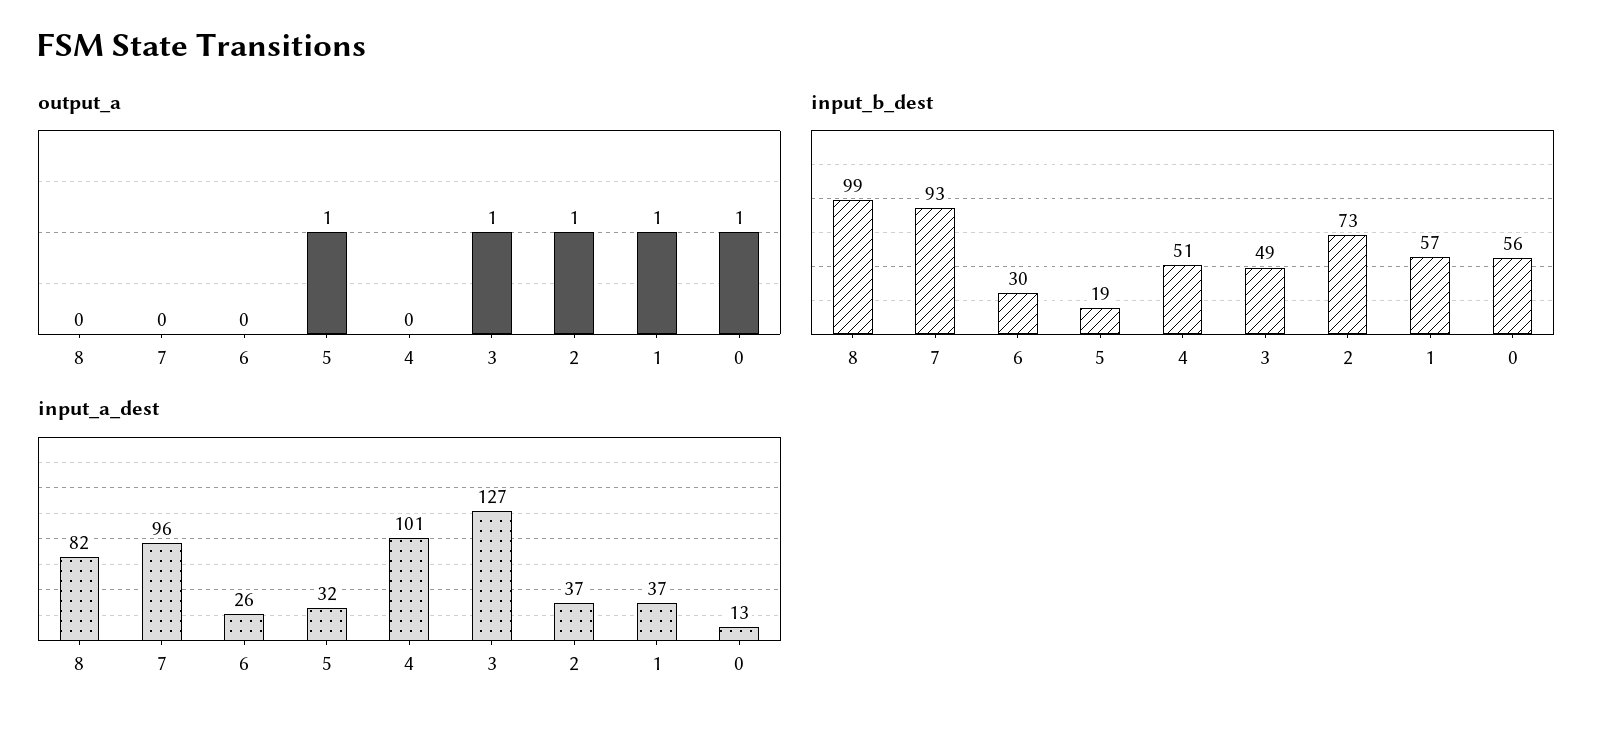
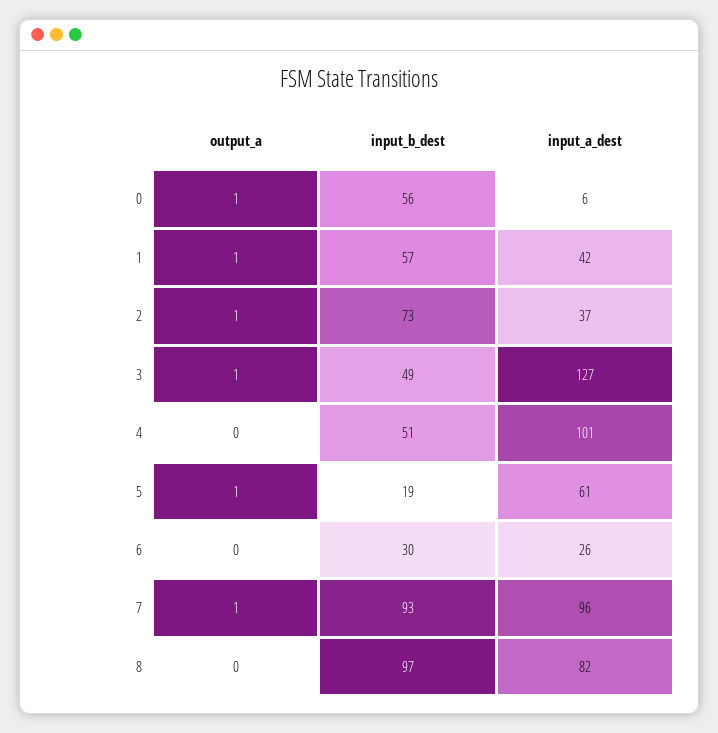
output_a, 7: 0 -> 1
input_b_dest, 8: 99 -> 97
input_a_dest, 5: 32 -> 61
input_a_dest, 1: 37 -> 42
input_a_dest, 0: 13 -> 6

